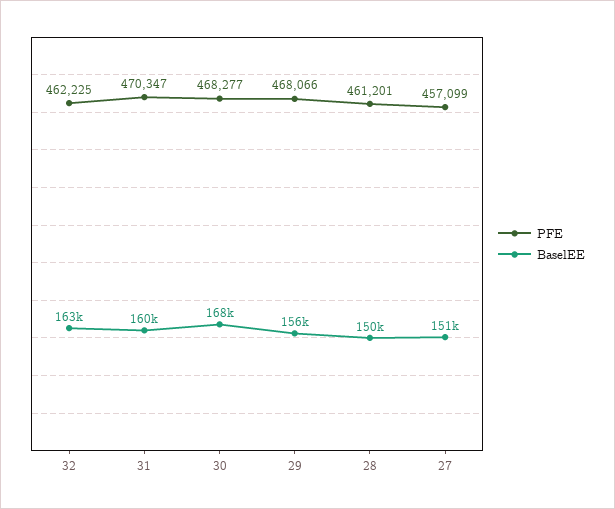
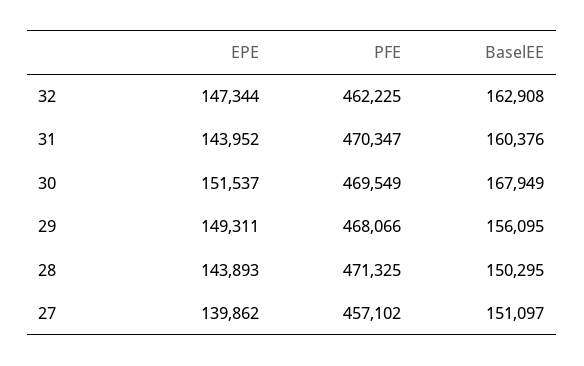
PFE, 30: 468277 -> 469549
PFE, 28: 461201 -> 471325
PFE, 27: 457099 -> 457102
EPE, 32: none -> 147344
EPE, 31: none -> 143952
EPE, 30: none -> 151537
EPE, 29: none -> 149311
EPE, 28: none -> 143893
EPE, 27: none -> 139862

